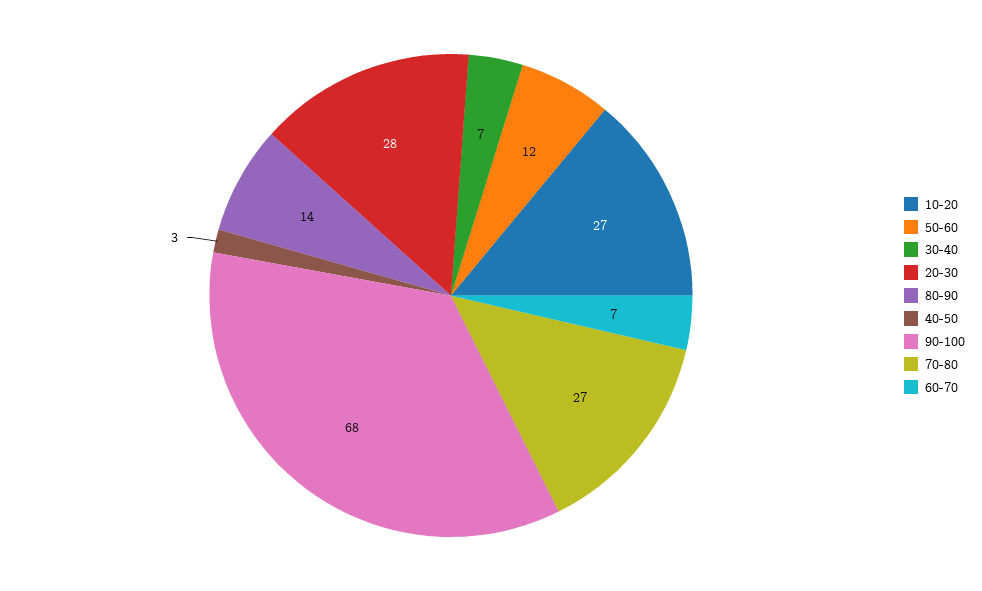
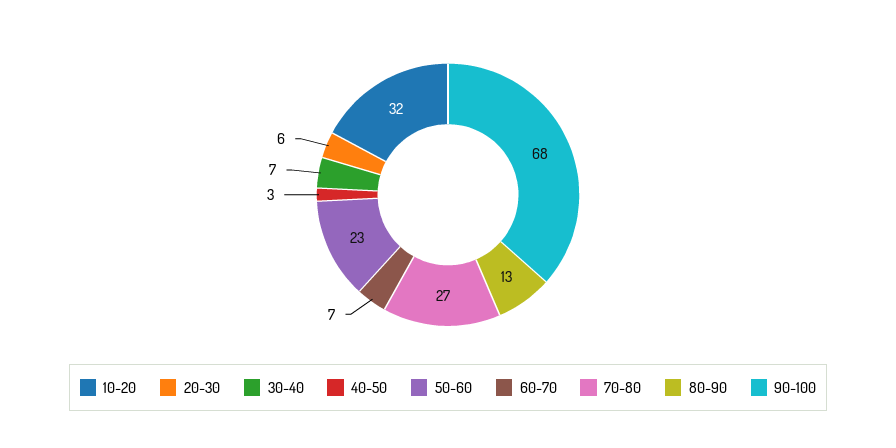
10-20: 27 -> 32
50-60: 12 -> 23
20-30: 28 -> 6
80-90: 14 -> 13

